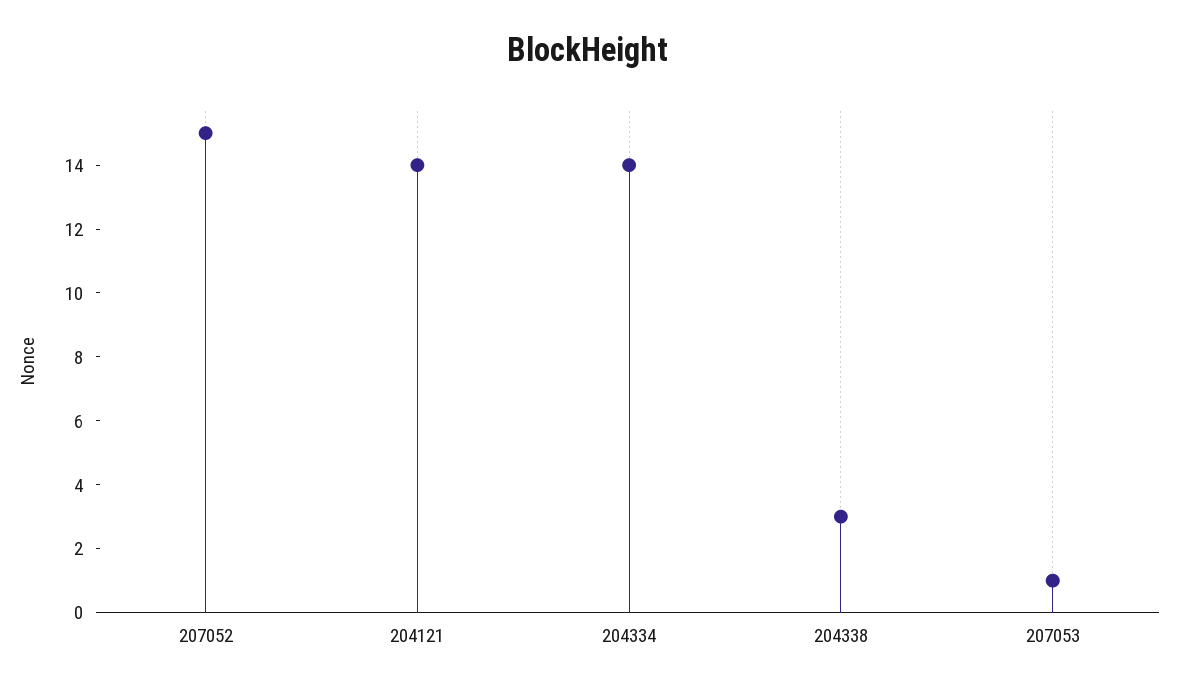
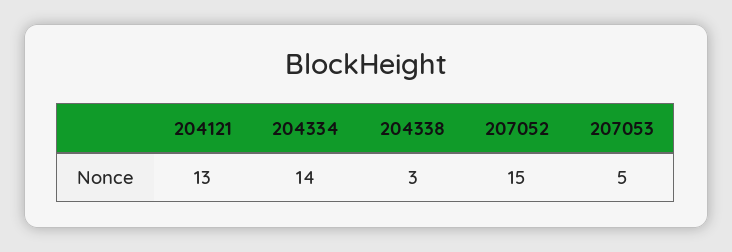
204121: 14 -> 13
207053: 1 -> 5

